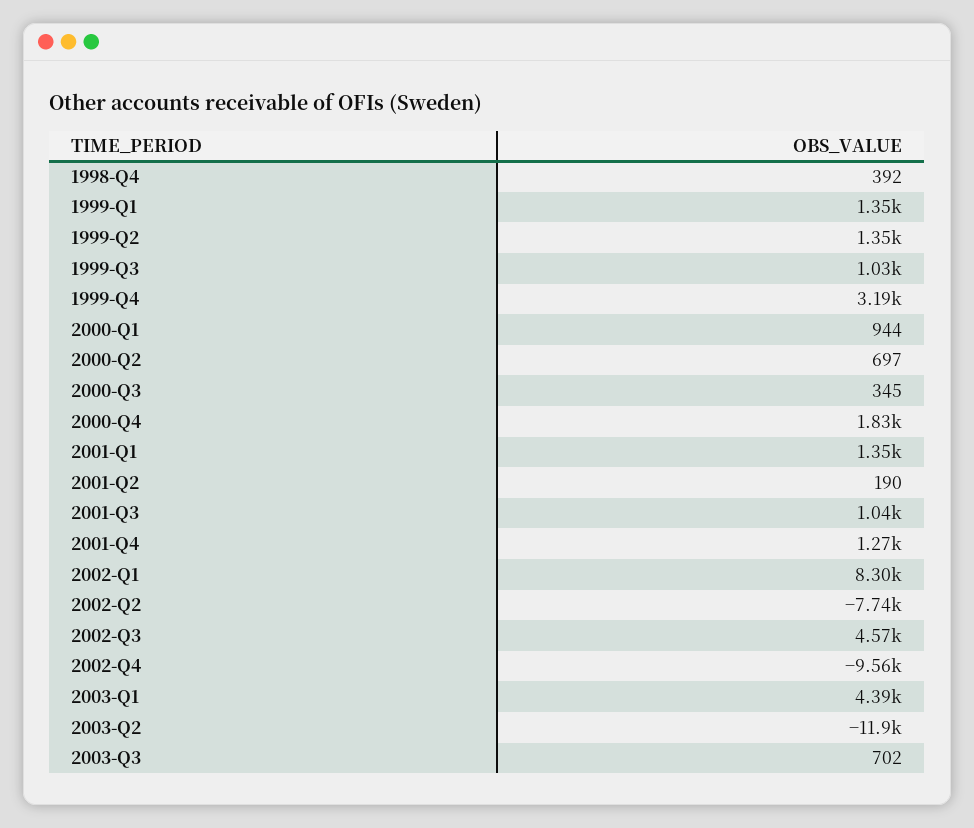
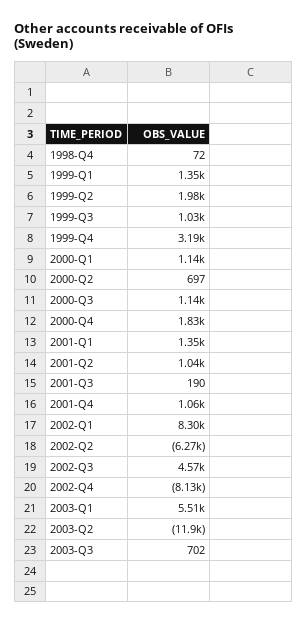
1998-Q4: 392 -> 72
1999-Q2: 1350 -> 1980
2000-Q1: 944 -> 1140
2000-Q3: 345 -> 1140
2001-Q2: 190 -> 1040
2001-Q3: 1040 -> 190
2001-Q4: 1270 -> 1060
2002-Q2: -7740 -> -6270
2002-Q4: -9560 -> -8130
2003-Q1: 4390 -> 5510

